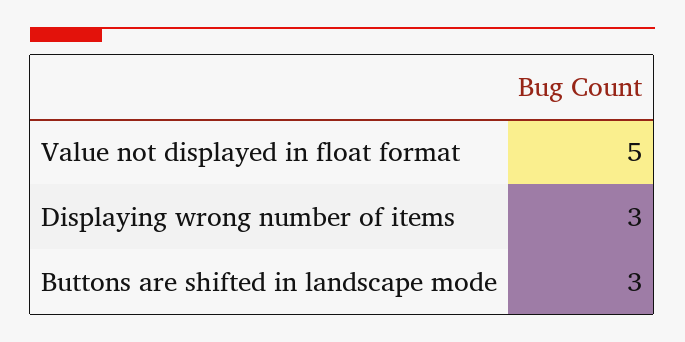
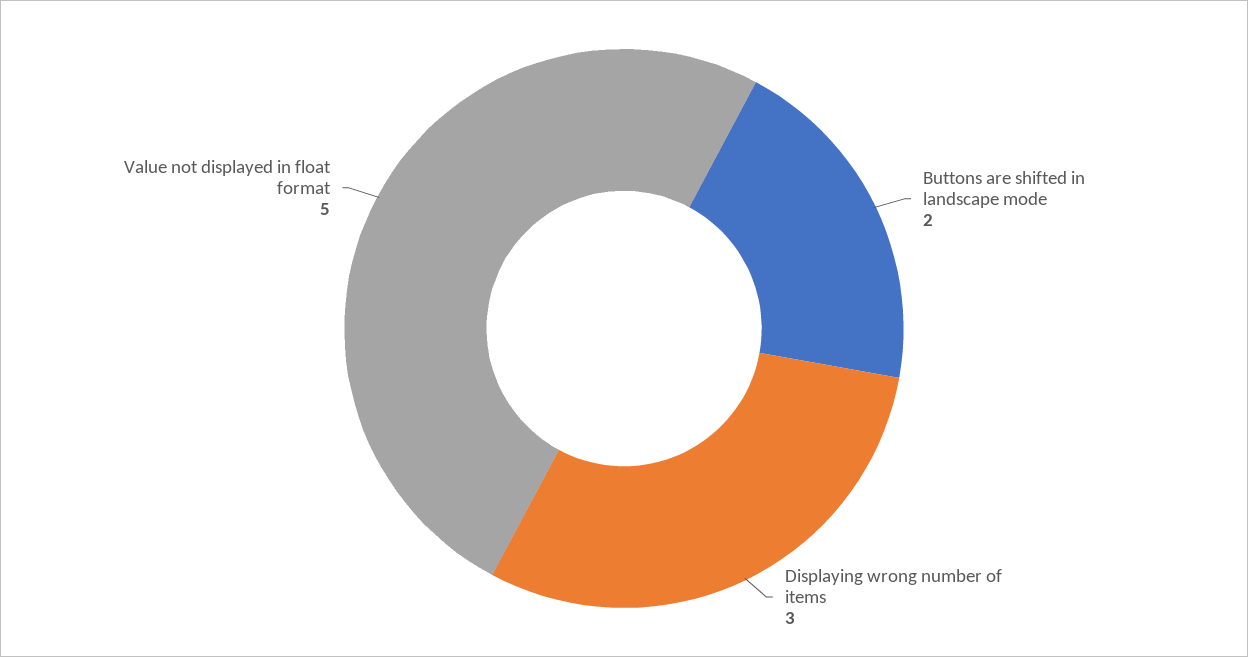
Buttons are shifted in landscape mode: 3 -> 2

